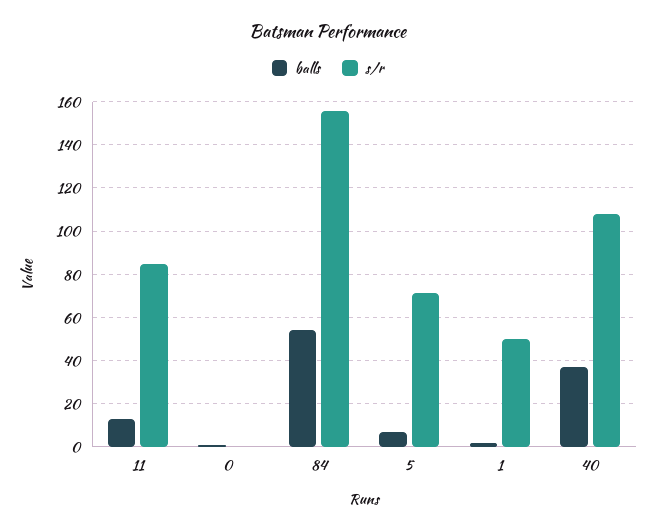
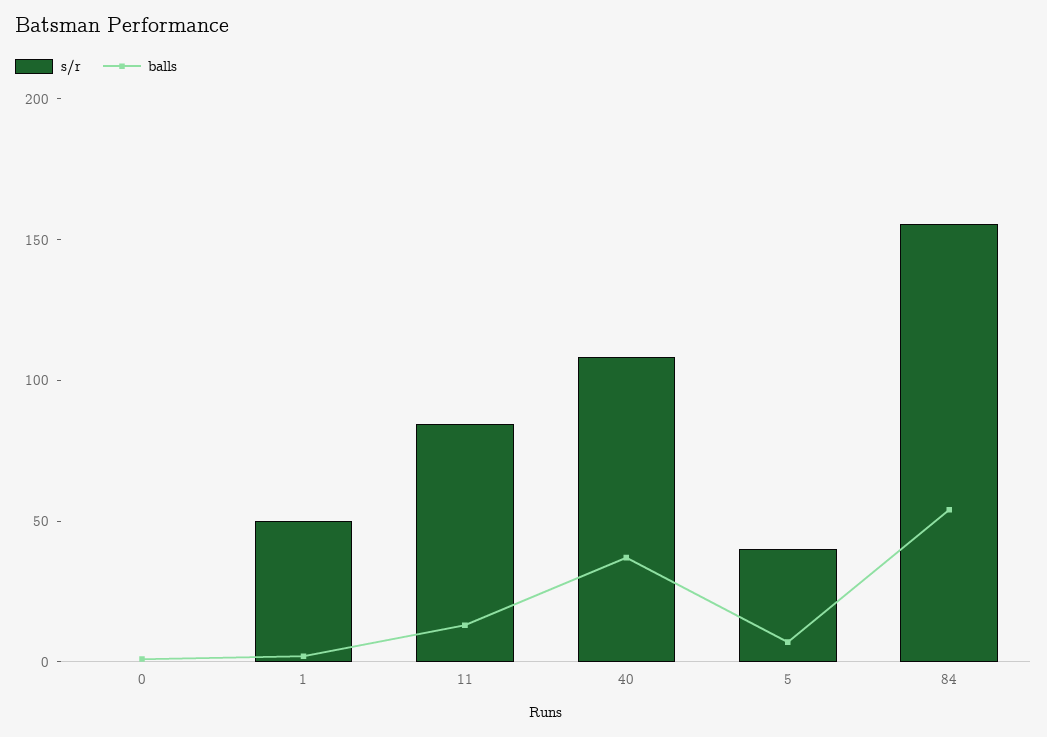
s/r, 5: 70 -> 40

